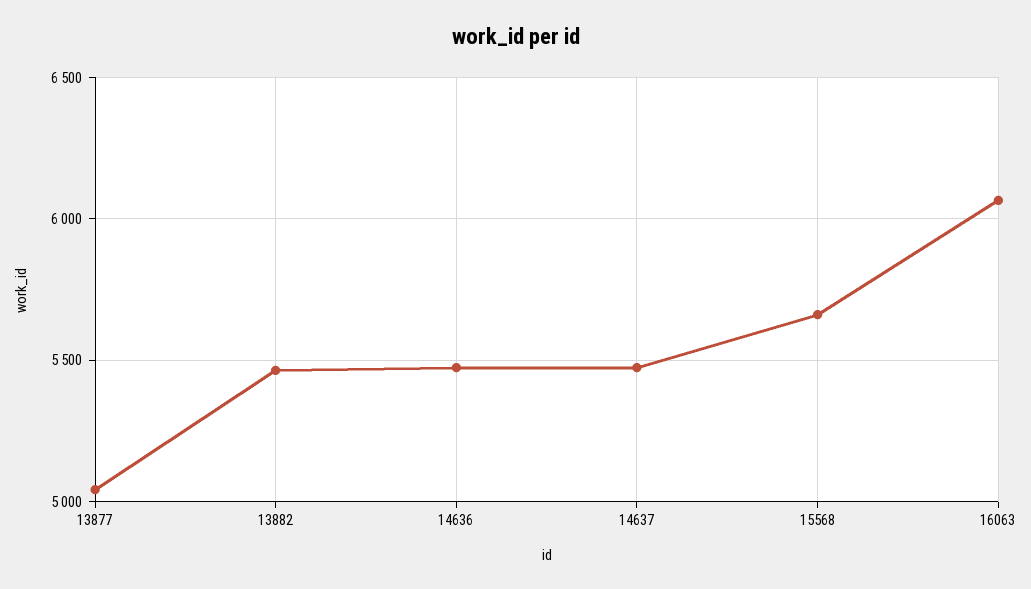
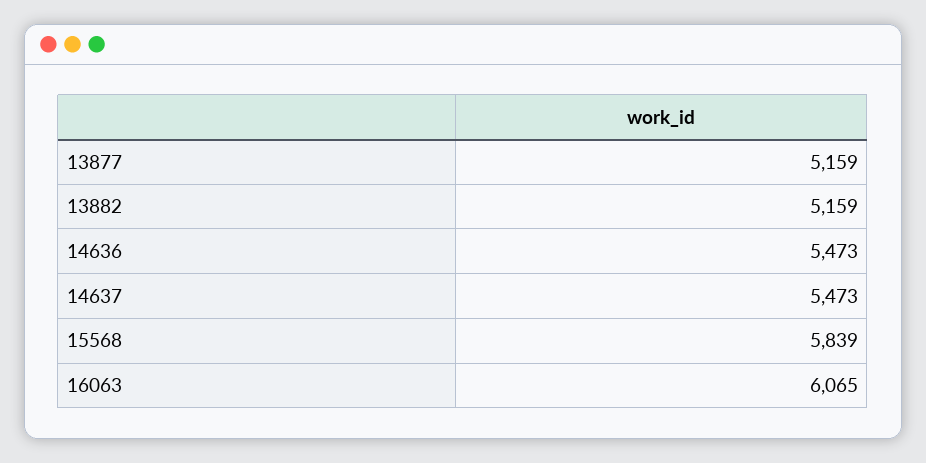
13877: 5050 -> 5159
13882: 5450 -> 5159
15568: 5650 -> 5839

